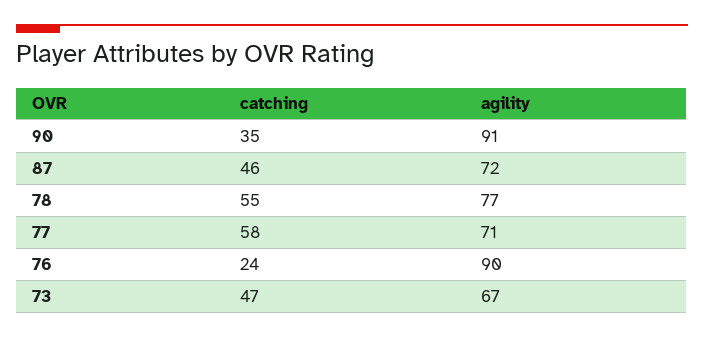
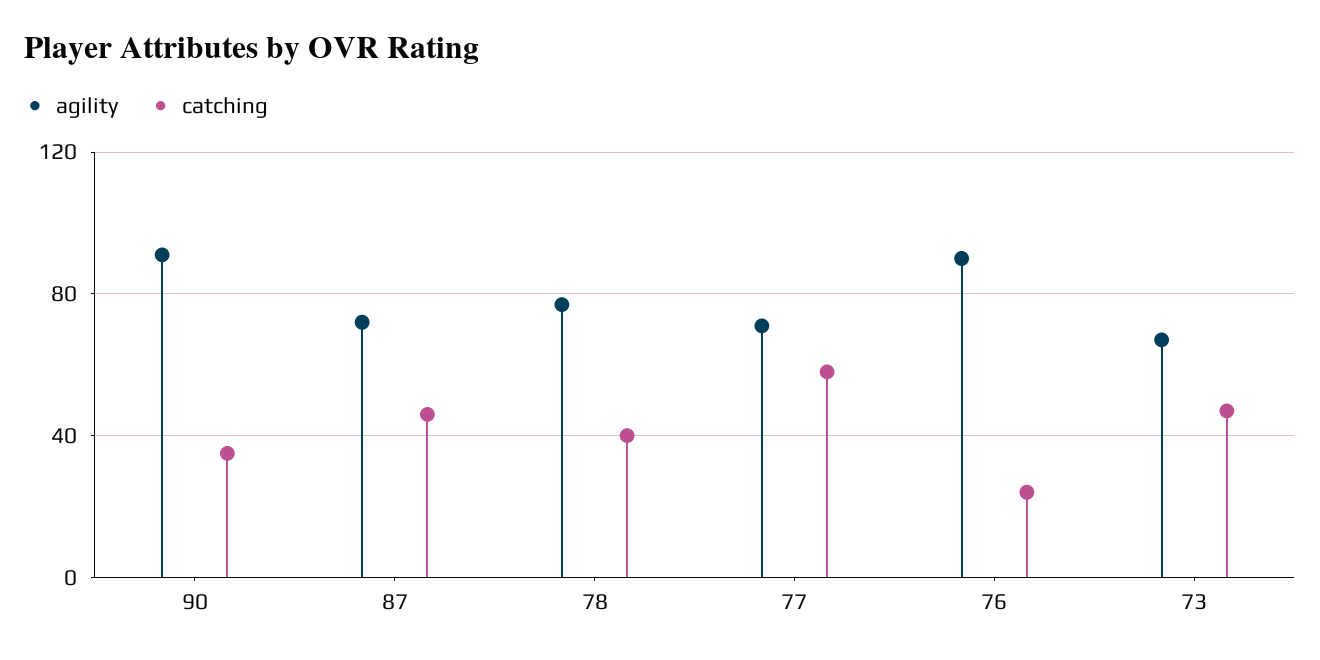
catching, 78: 55 -> 40

